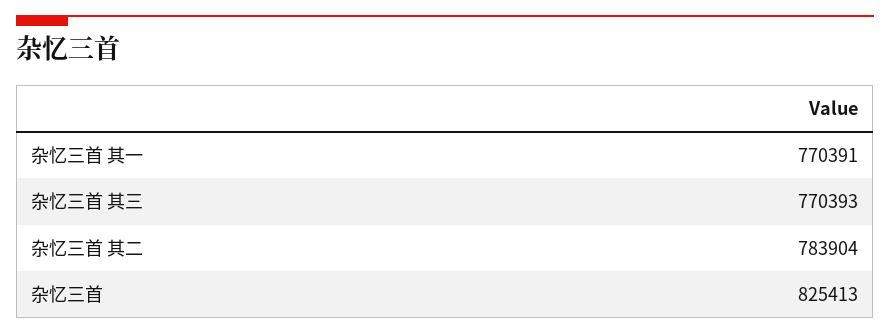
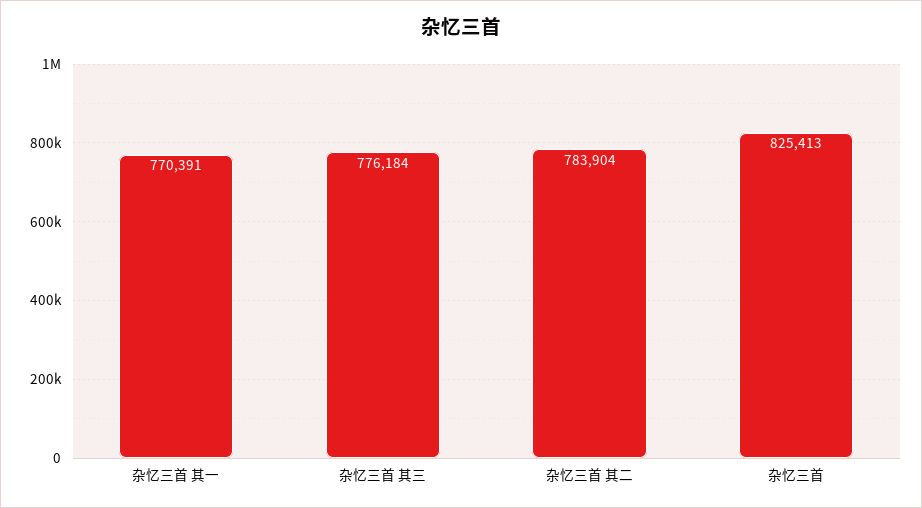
杂忆三首 其三: 770393 -> 776184

